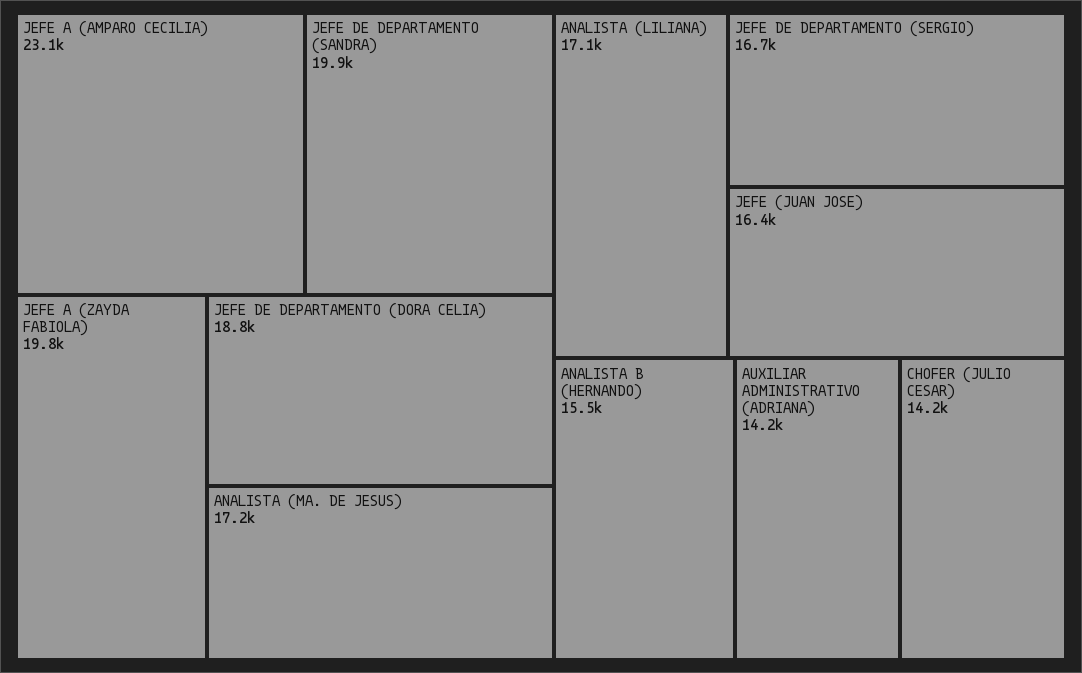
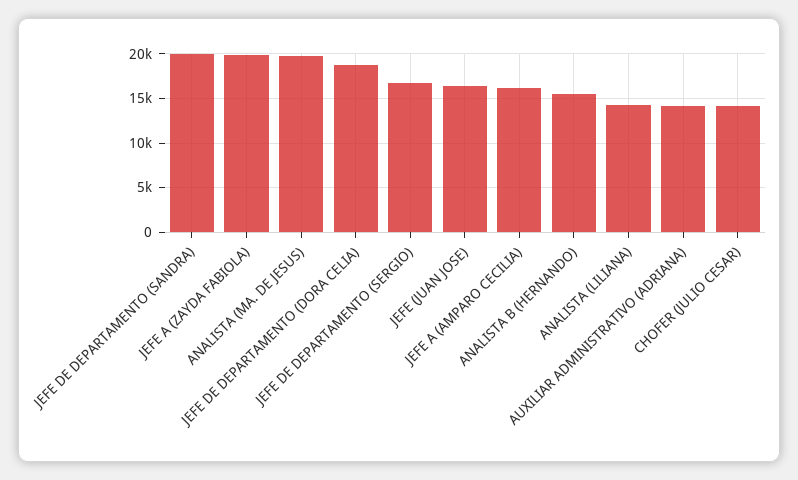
JEFE A (AMPARO CECILIA): 23100 -> 16000
ANALISTA (MA. DE JESUS): 17200 -> 20000
ANALISTA (LILIANA): 17100 -> 14000

